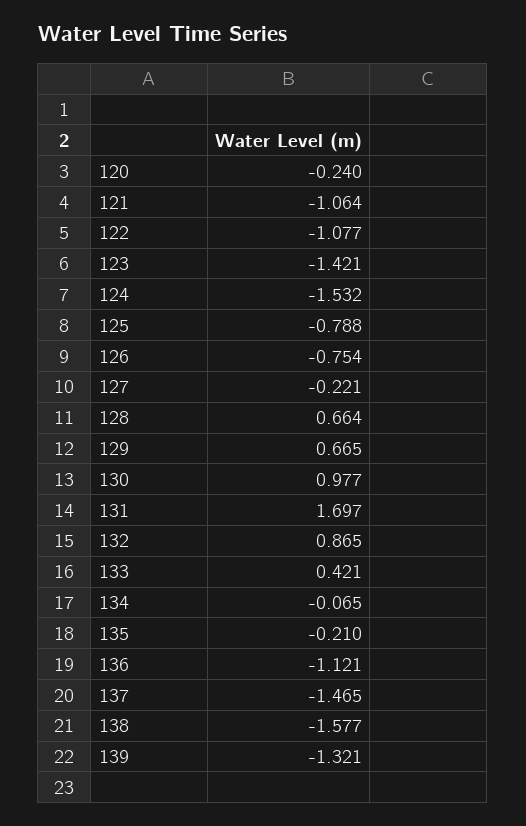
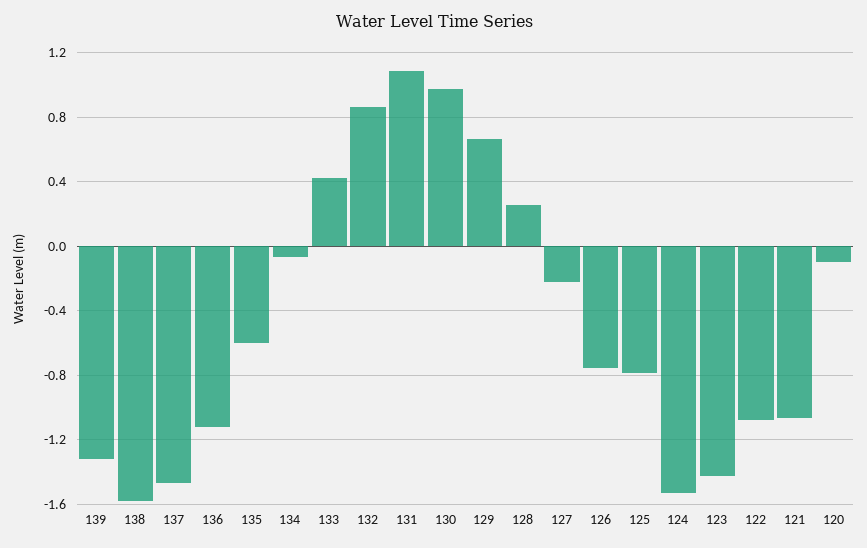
120: -0.24 -> -0.1
128: 0.664 -> 0.25
131: 1.697 -> 1.1
135: -0.21 -> -0.6

